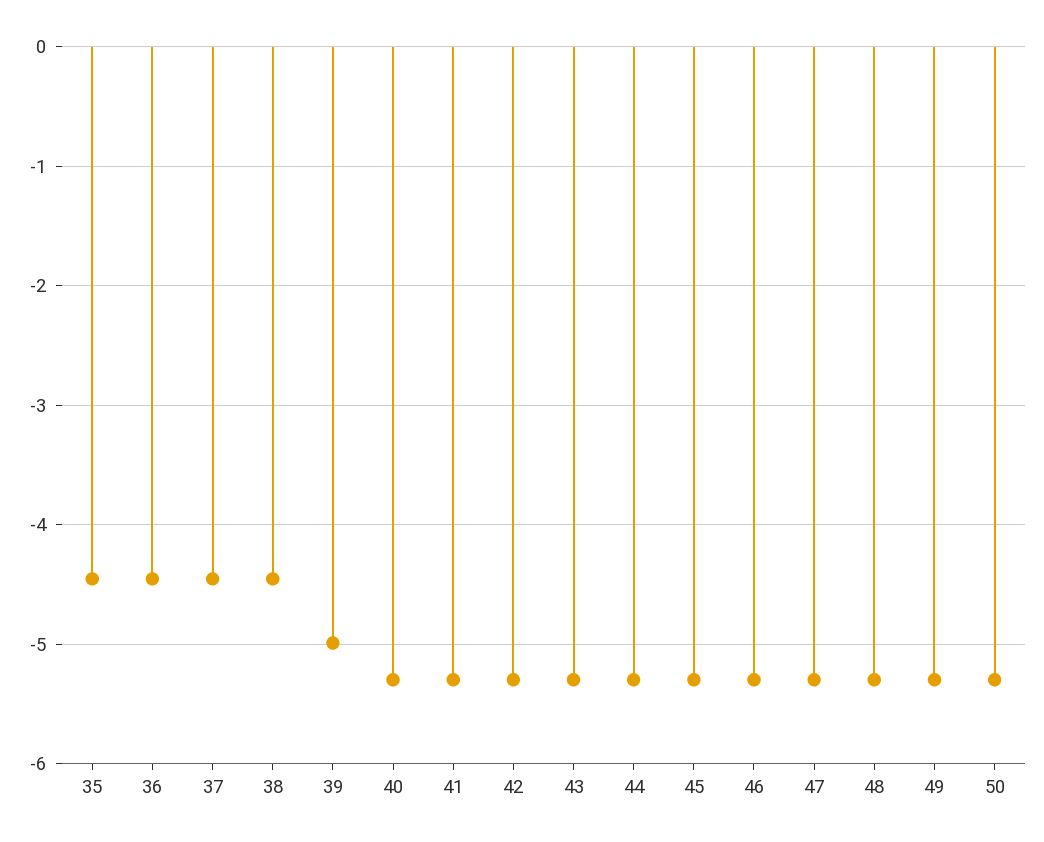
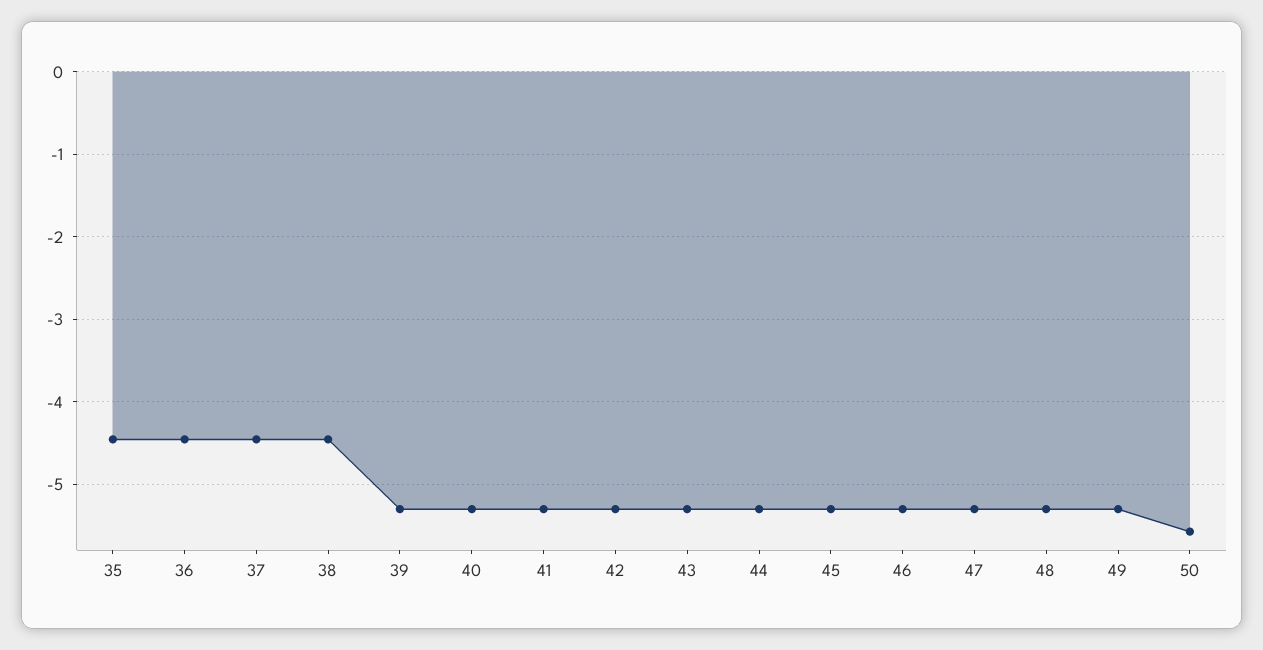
39: -5 -> -5.3
50: -5.3 -> -5.6

